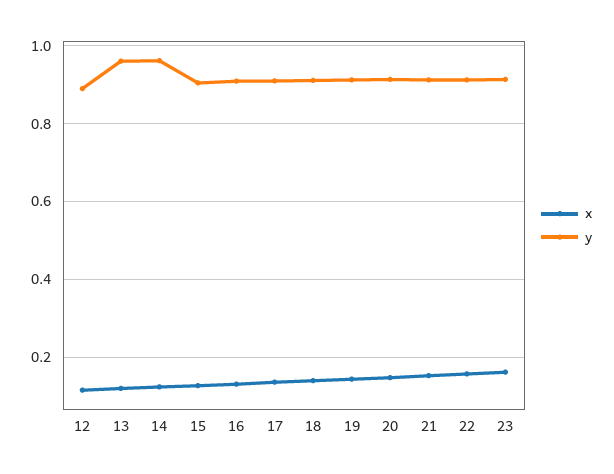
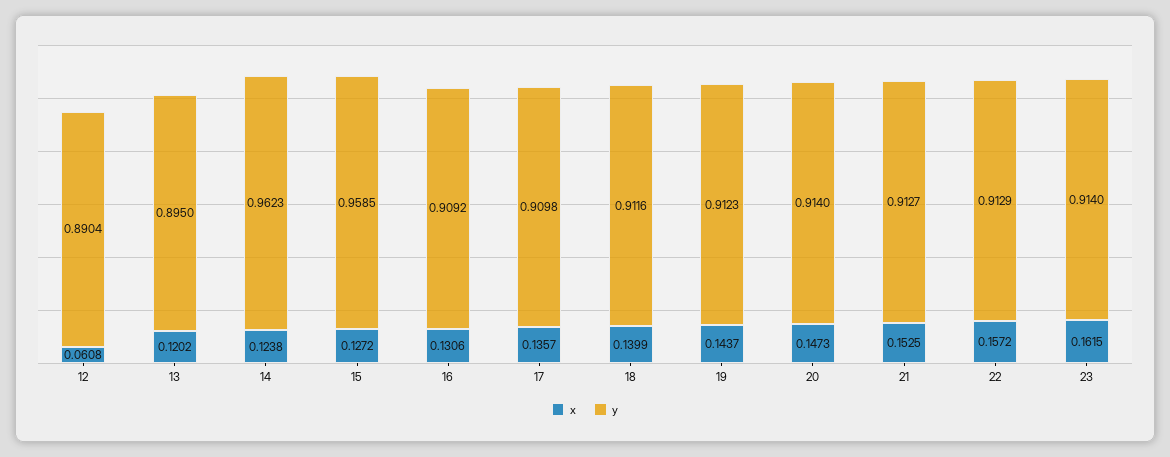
x, 12: 0.12 -> 0.0608
y, 13: 0.96 -> 0.895
y, 15: 0.9 -> 0.9585

